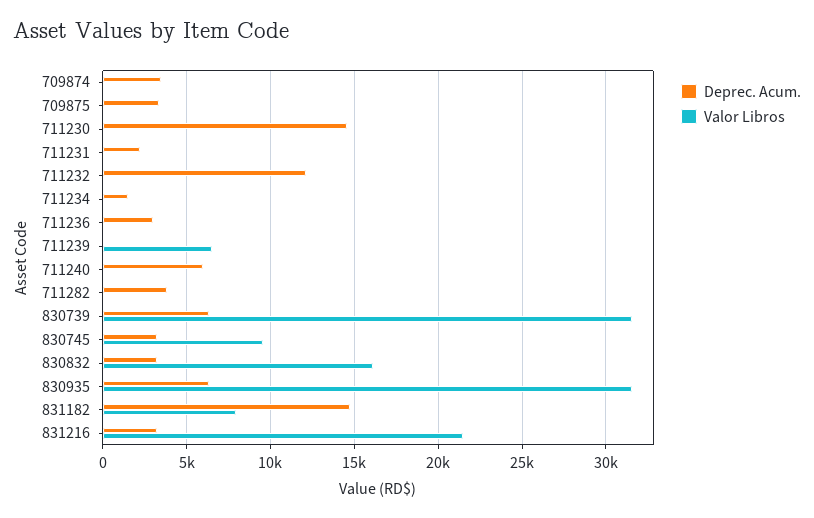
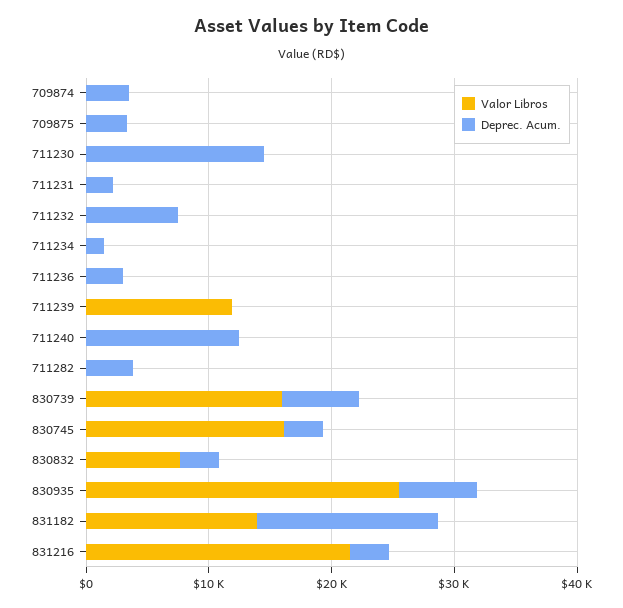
Deprec. Acum., 711232: 12000 -> 8000
Valor Libros, 711239: 6500 -> 12000
Deprec. Acum., 711240: 6000 -> 12000
Valor Libros, 830739: 31500 -> 16000
Valor Libros, 830745: 9500 -> 16000
Valor Libros, 830832: 16000 -> 8000
Valor Libros, 830935: 31500 -> 26000
Valor Libros, 831182: 8000 -> 14000

